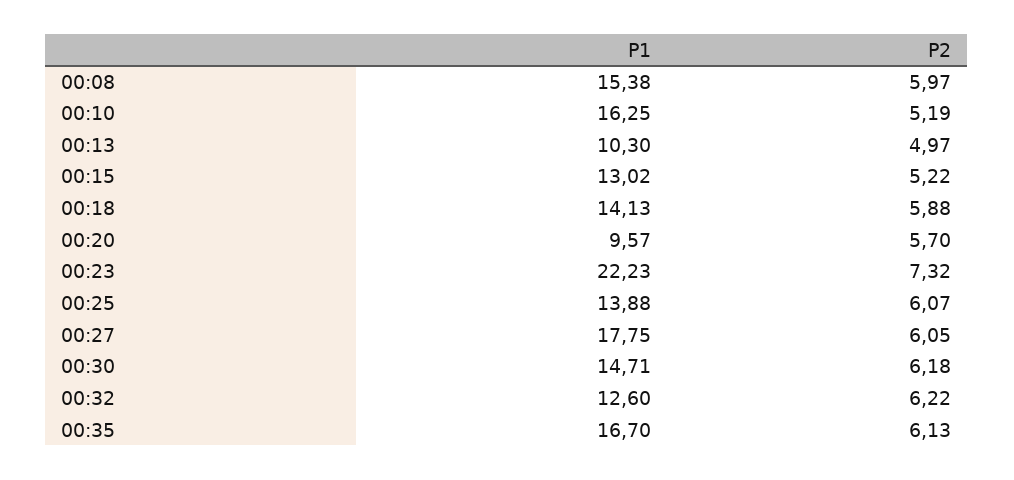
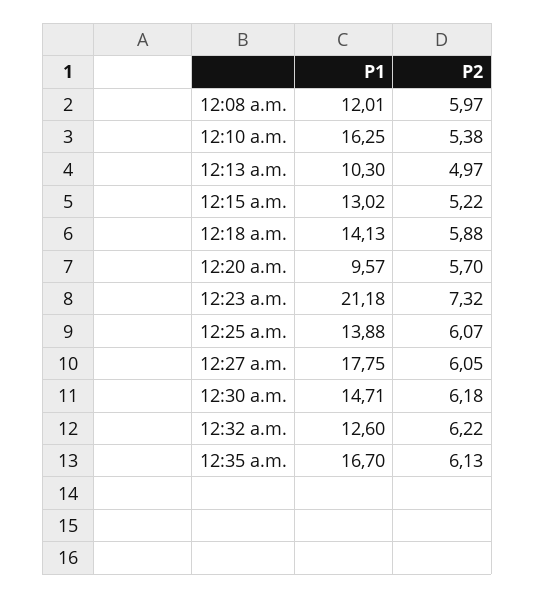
P1, 00:08: 15.38 -> 12.01
P2, 00:10: 5.19 -> 5.38
P1, 00:23: 22.23 -> 21.18

